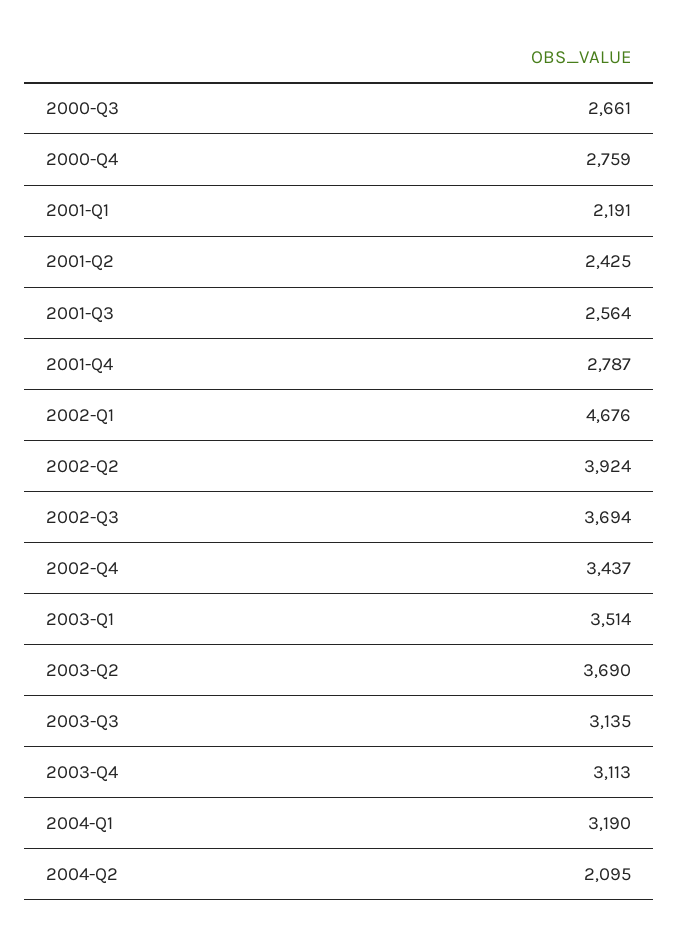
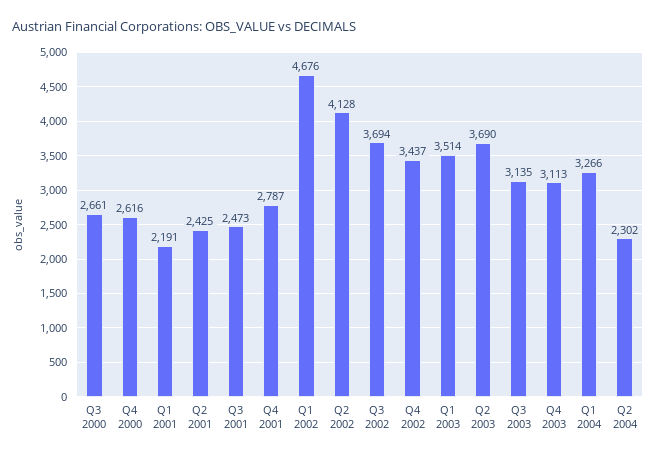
2000-Q4: 2759 -> 2616
2001-Q3: 2564 -> 2473
2002-Q2: 3924 -> 4128
2004-Q1: 3190 -> 3266
2004-Q2: 2095 -> 2302

